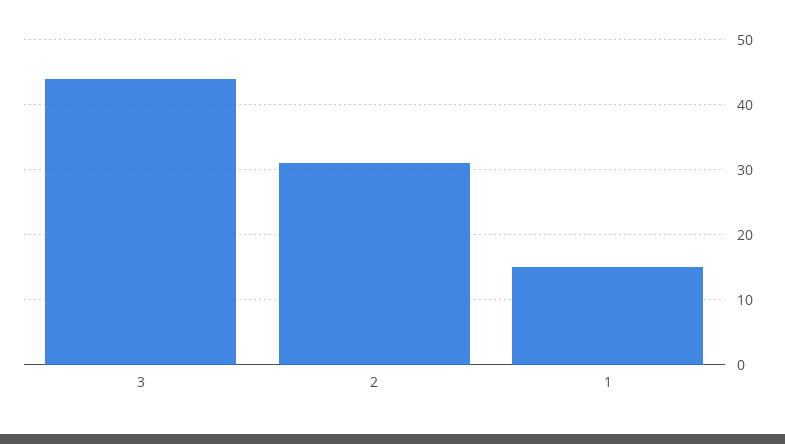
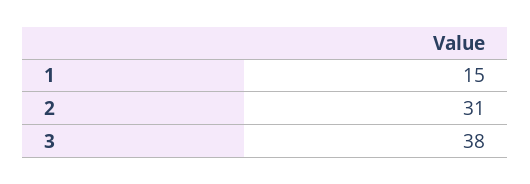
3: 44 -> 38

